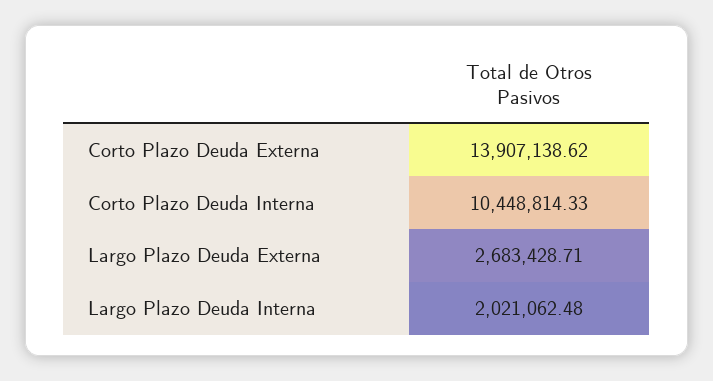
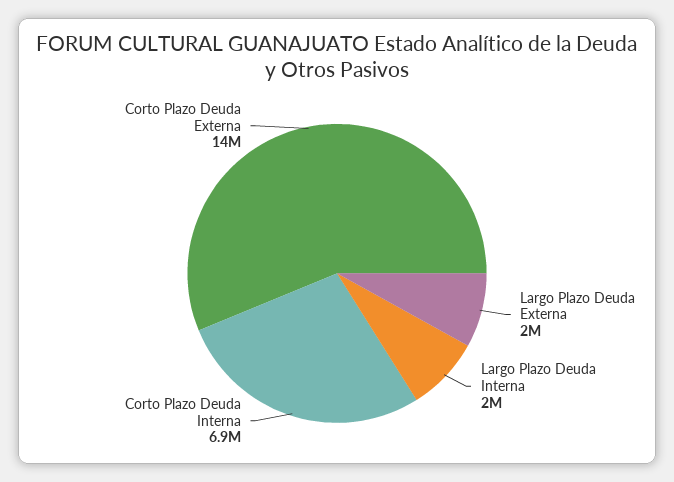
Corto Plazo Deuda Interna: 10448814.33 -> 6900000
Largo Plazo Deuda Externa: 2683428.71 -> 2000000

